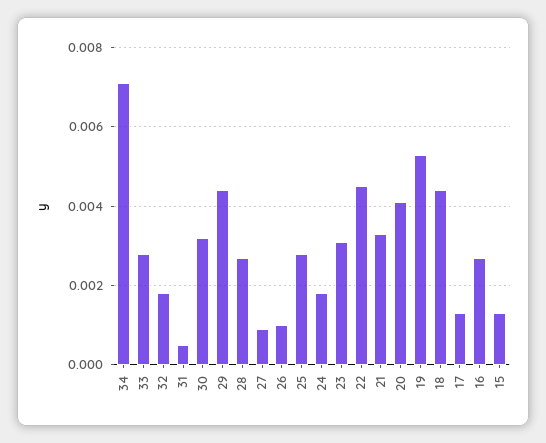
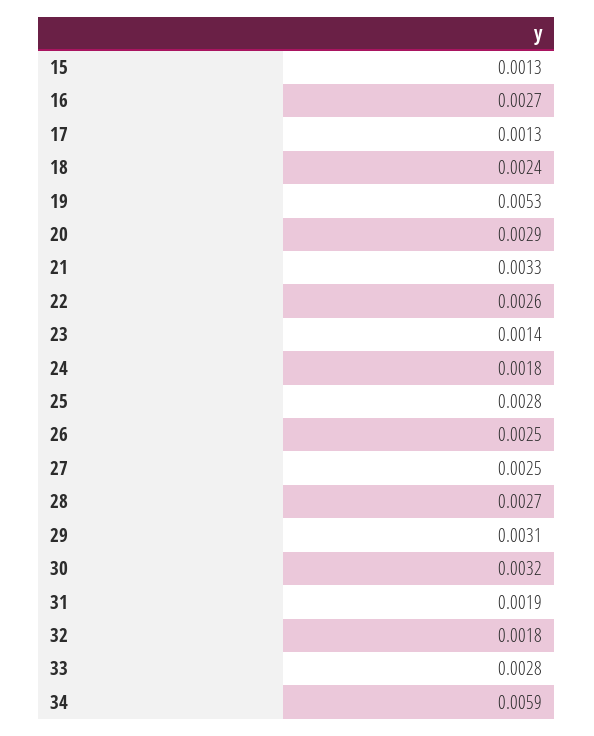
34: 0.007 -> 0.0059
31: 0.0005 -> 0.0019
29: 0.0045 -> 0.0031
27: 0.001 -> 0.0025
26: 0.001 -> 0.0025
23: 0.003 -> 0.0014
22: 0.0045 -> 0.0026
20: 0.004 -> 0.0029
18: 0.0045 -> 0.0024

